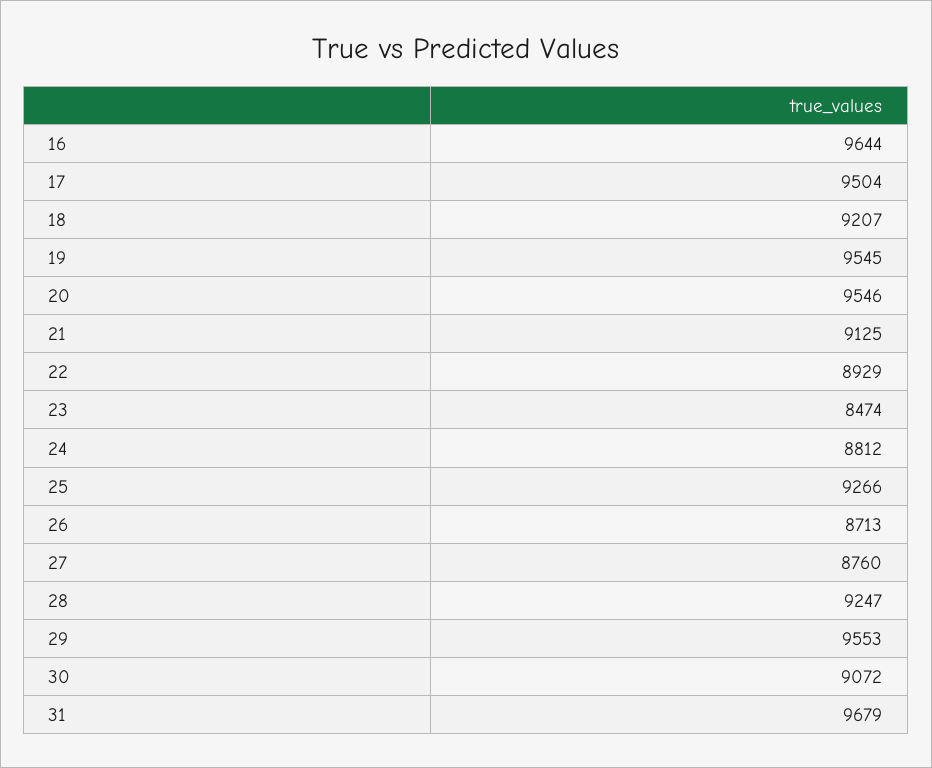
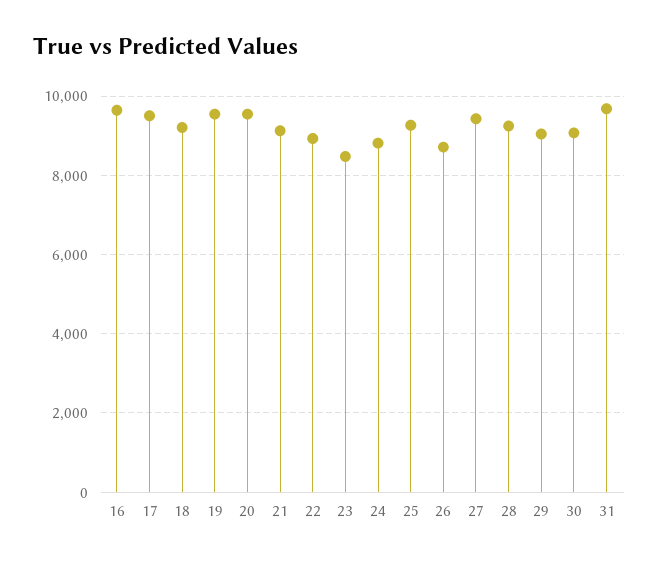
27: 8760 -> 9400
29: 9553 -> 9000

